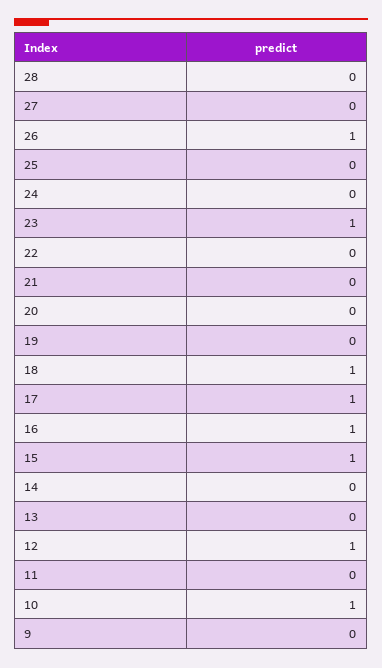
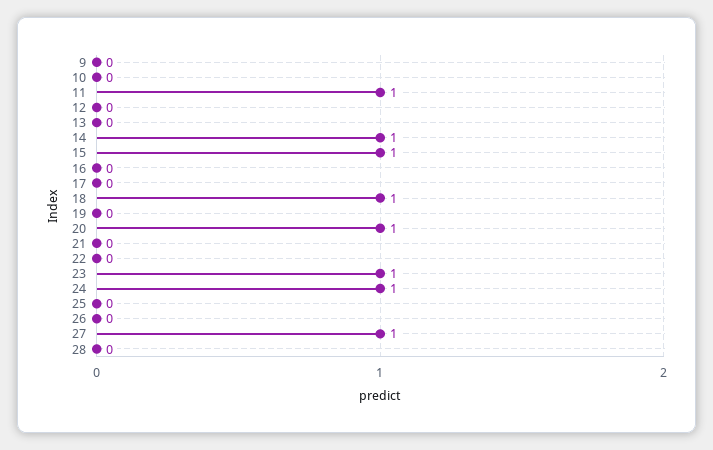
27: 0 -> 1
26: 1 -> 0
24: 0 -> 1
20: 0 -> 1
17: 1 -> 0
16: 1 -> 0
14: 0 -> 1
12: 1 -> 0
11: 0 -> 1
10: 1 -> 0

